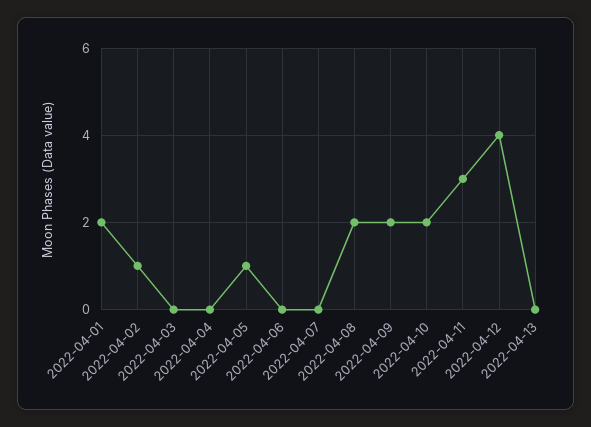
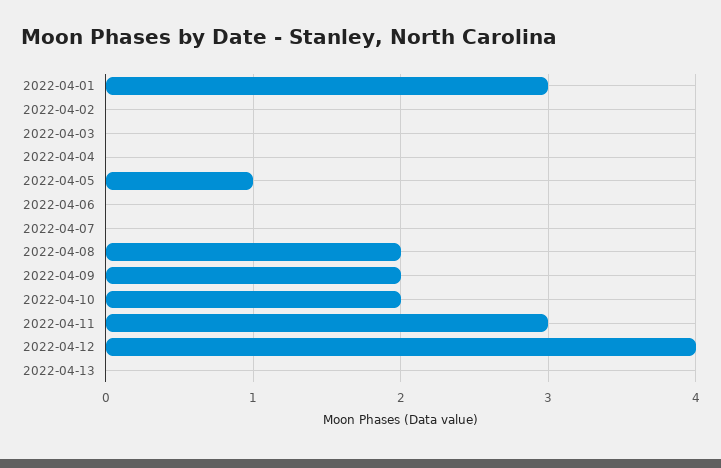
2022-04-01: 2 -> 3
2022-04-02: 1 -> 0

